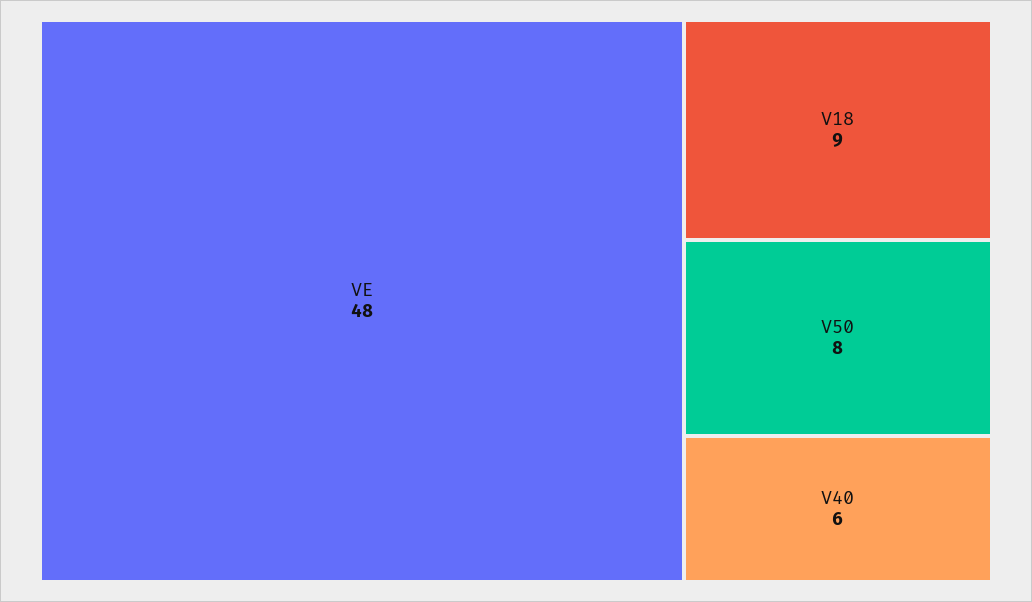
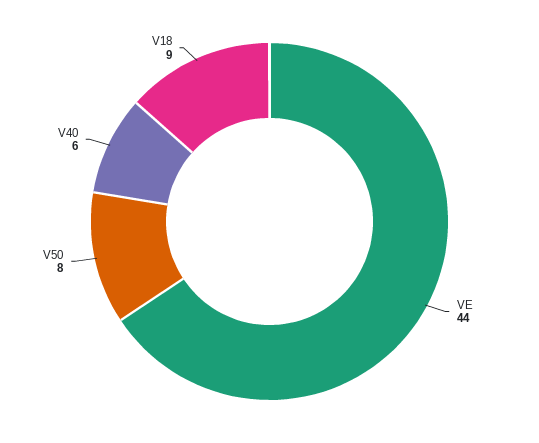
VE: 48 -> 44

